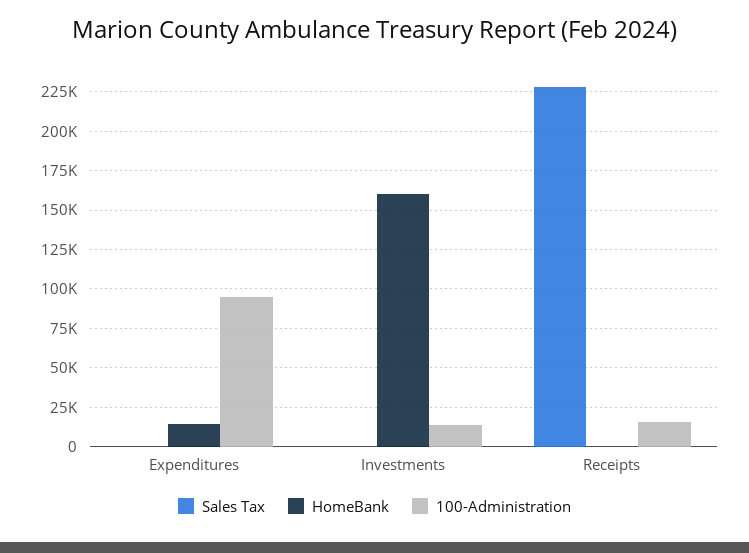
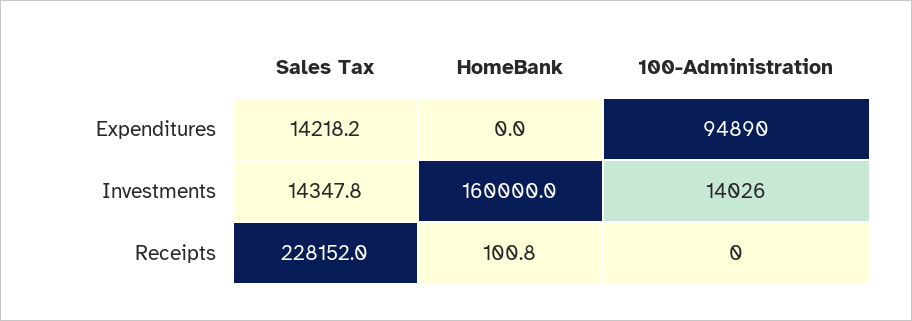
Sales Tax, Expenditures: 0 -> 14218.2
HomeBank, Expenditures: 15000 -> 0
Sales Tax, Investments: 0 -> 14347.8
100-Administration, Receipts: 15000 -> 0

